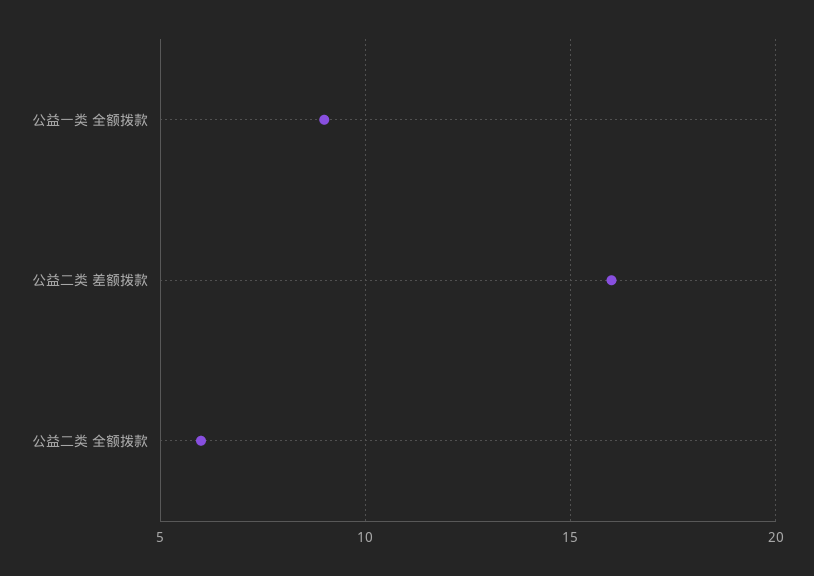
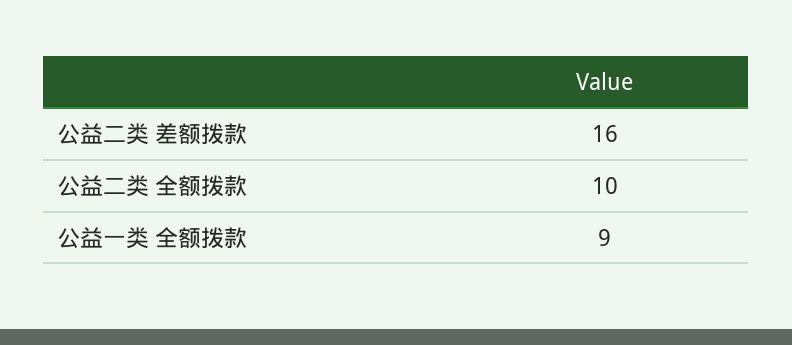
公益二类 全额拨款: 6 -> 10

